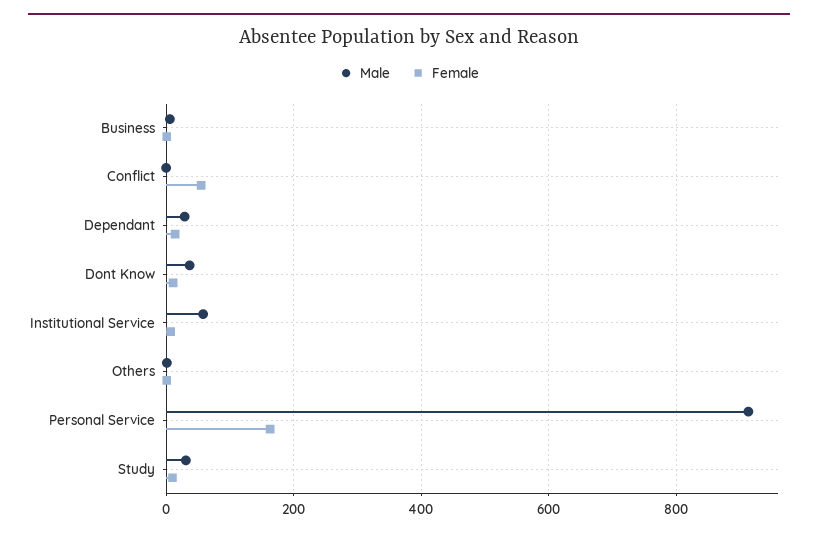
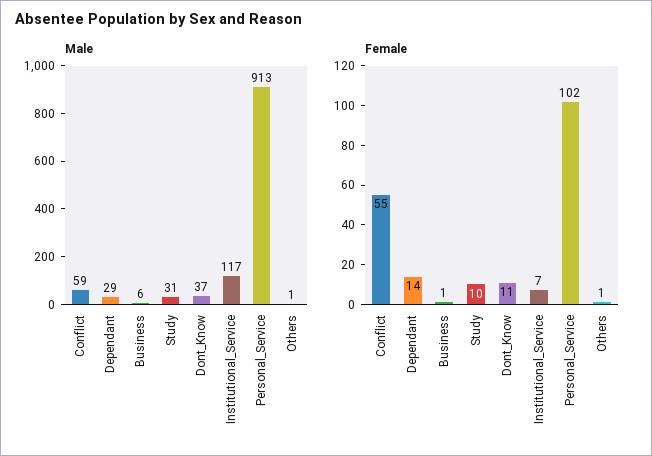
Male, Conflict: 0 -> 59
Male, Institutional Service: 60 -> 117
Female, Personal Service: 160 -> 102

